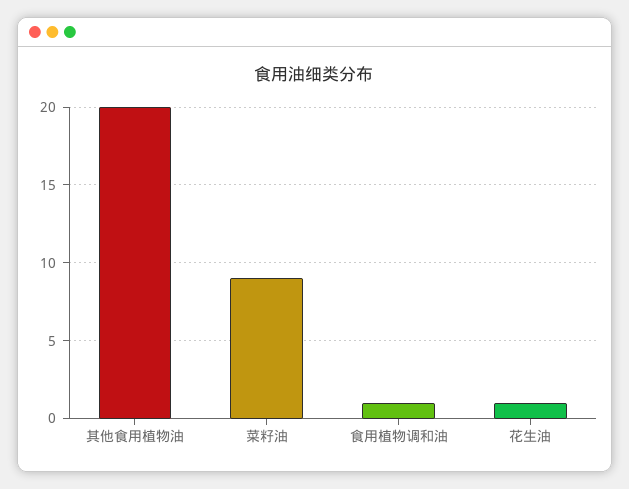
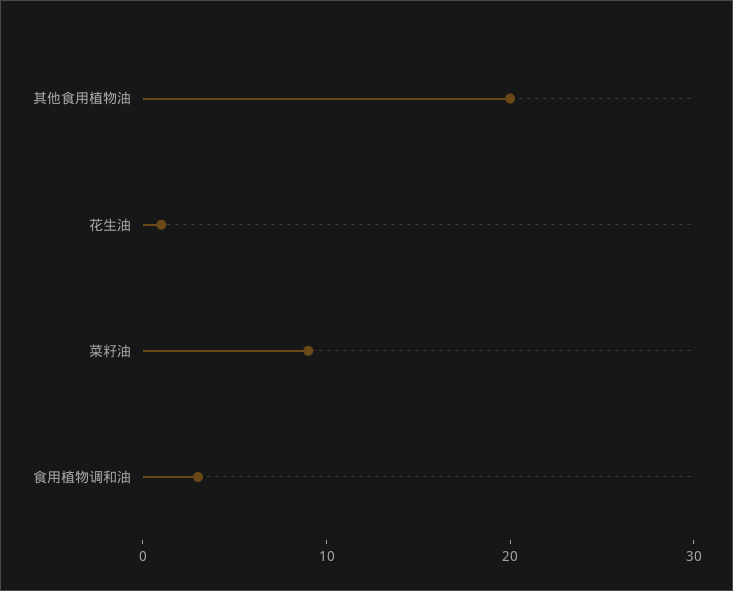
食用植物调和油: 1 -> 3

